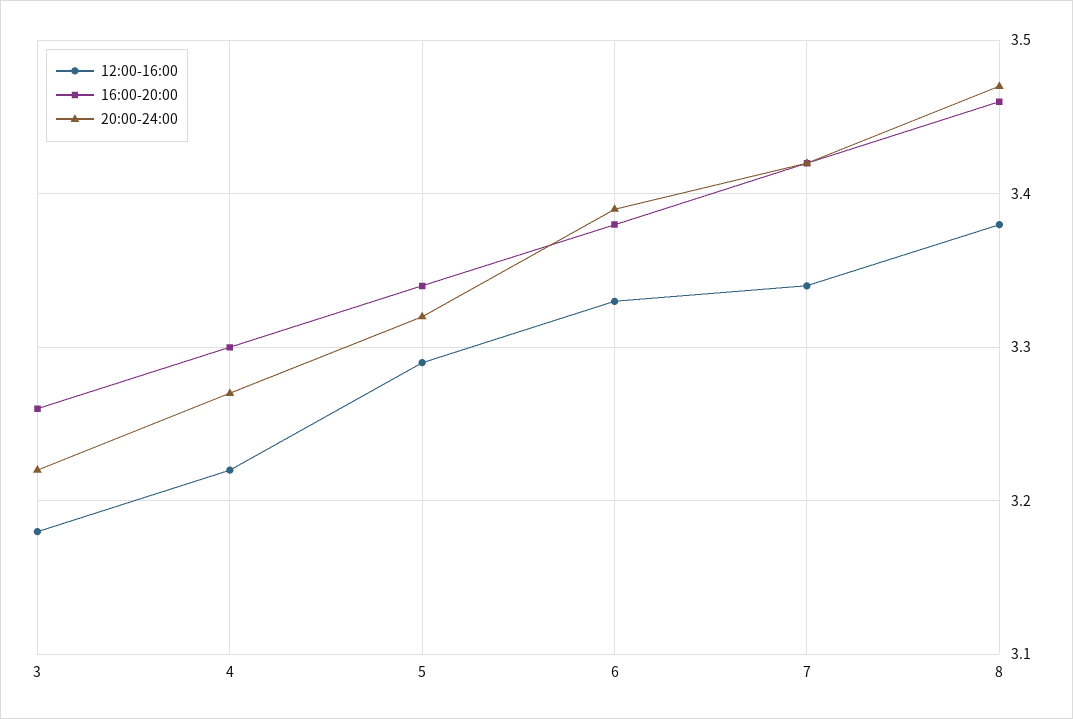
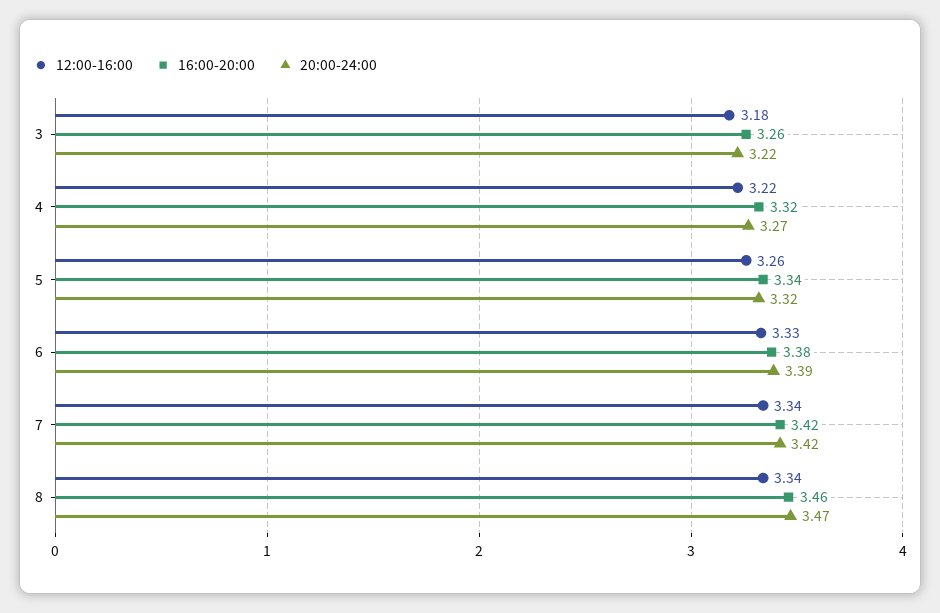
16:00-20:00, 4: 3.3 -> 3.32
12:00-16:00, 5: 3.29 -> 3.26
12:00-16:00, 8: 3.38 -> 3.34

